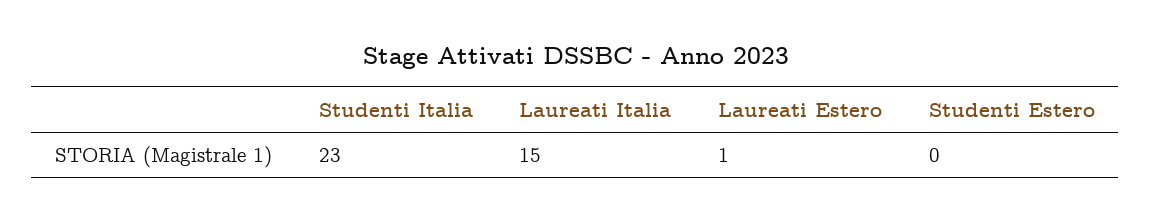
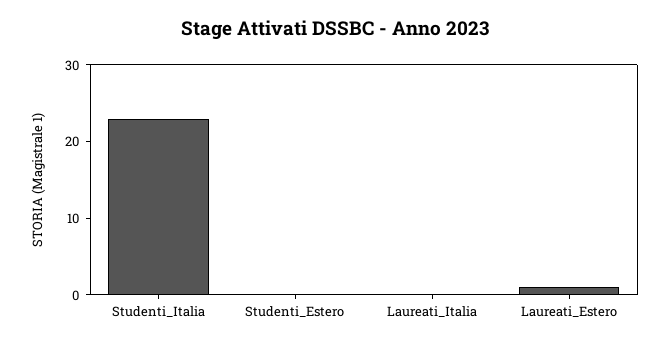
Laureati Italia: 15 -> 0

